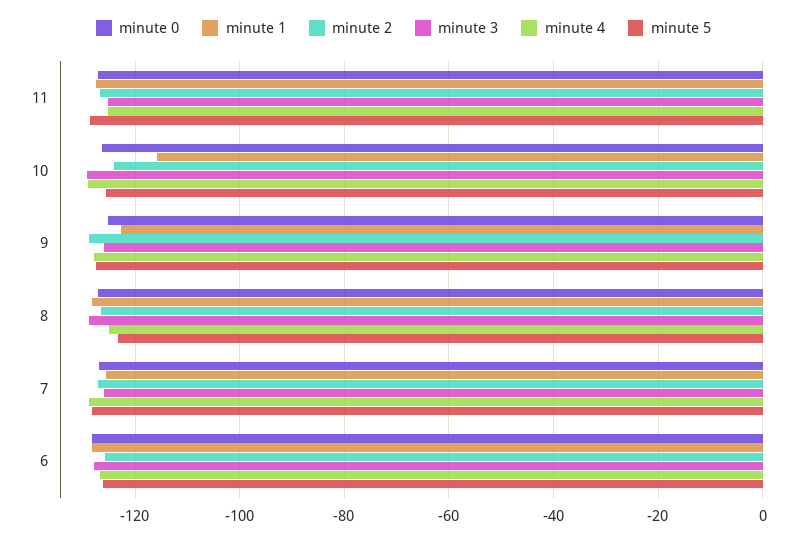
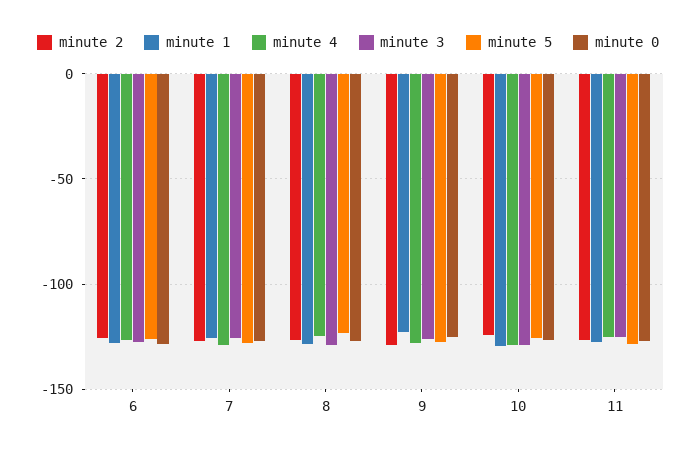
minute 1, 10: -116 -> -130

